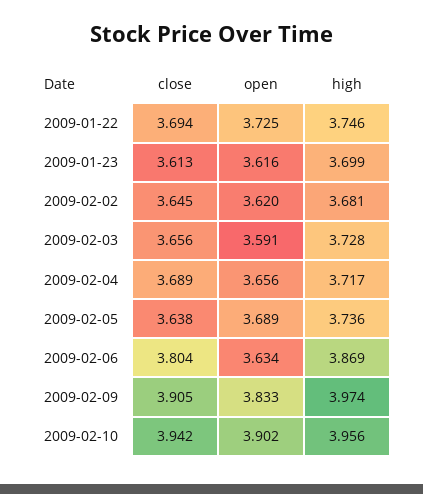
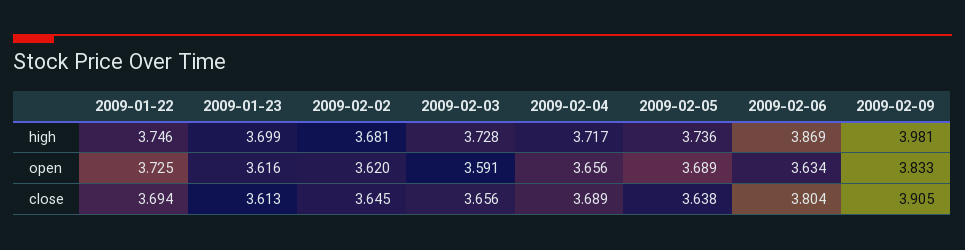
high, 2009-02-09: 3.974 -> 3.981
close, 2009-02-10: 3.942 -> none
open, 2009-02-10: 3.902 -> none
high, 2009-02-10: 3.956 -> none

